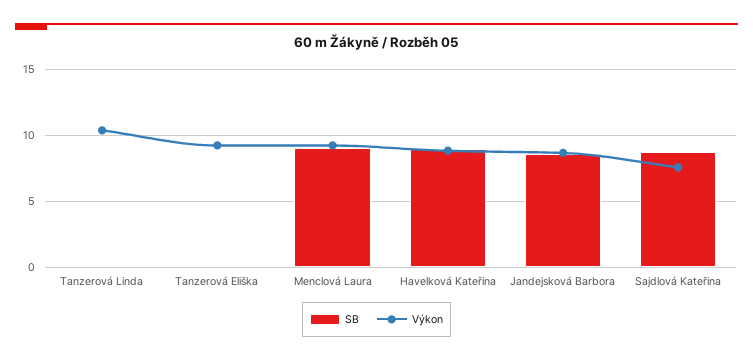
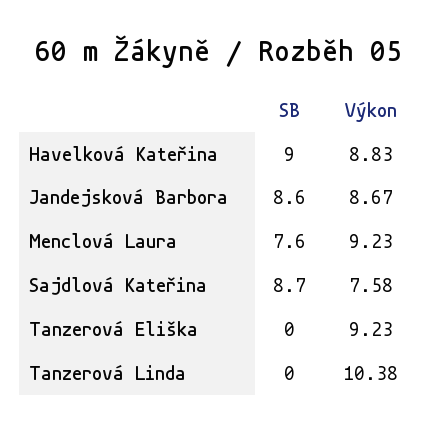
SB, Menclová Laura: 9 -> 7.6

